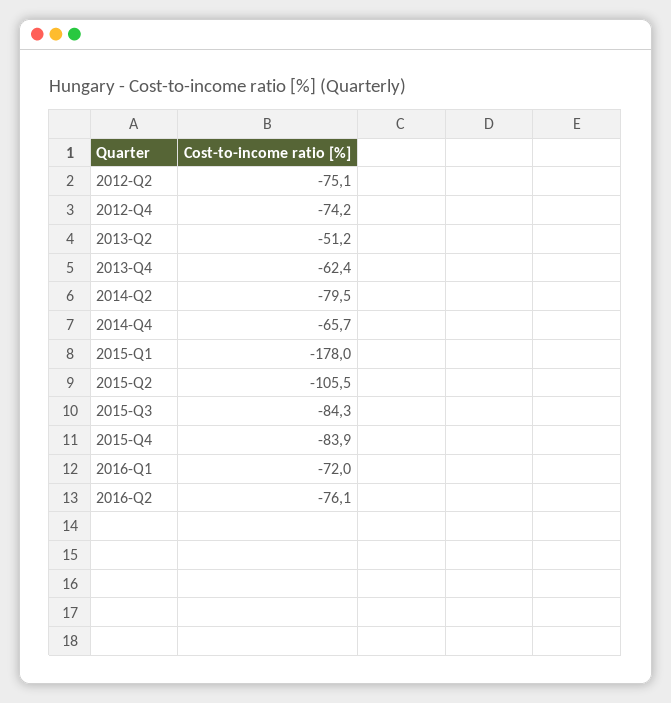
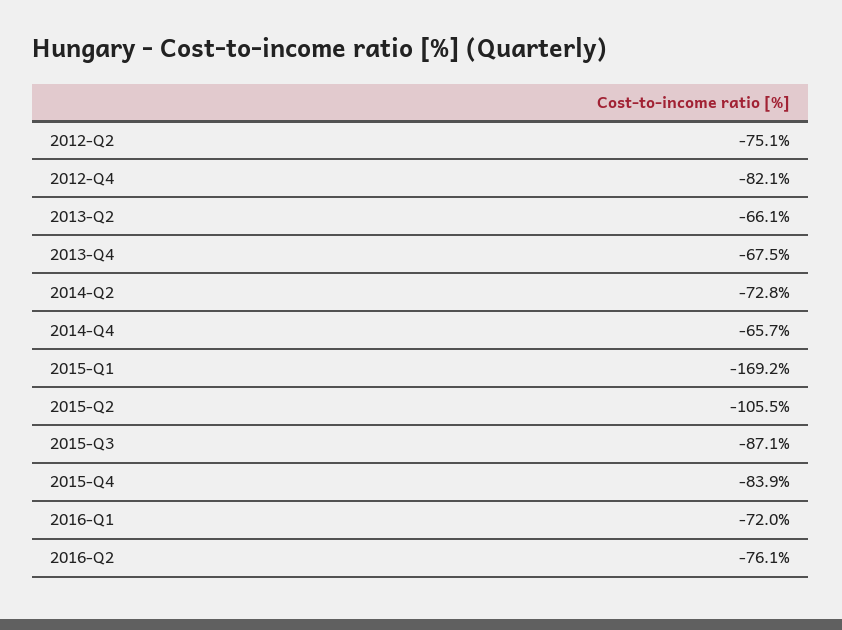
2012-Q4: -74.2 -> -82.1
2013-Q2: -51.2 -> -66.1
2013-Q4: -62.4 -> -67.5
2014-Q2: -79.5 -> -72.8
2015-Q1: -178 -> -169.2
2015-Q3: -84.3 -> -87.1

